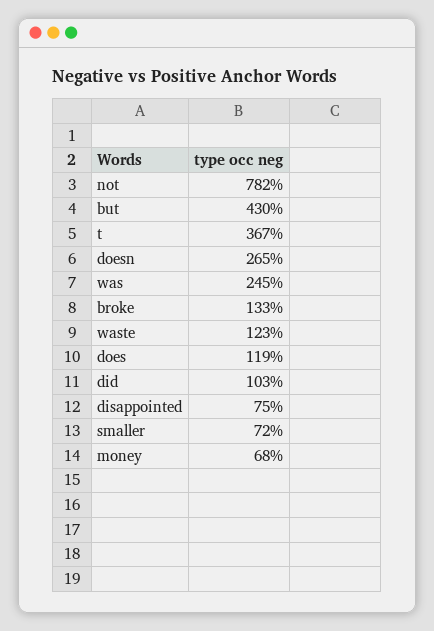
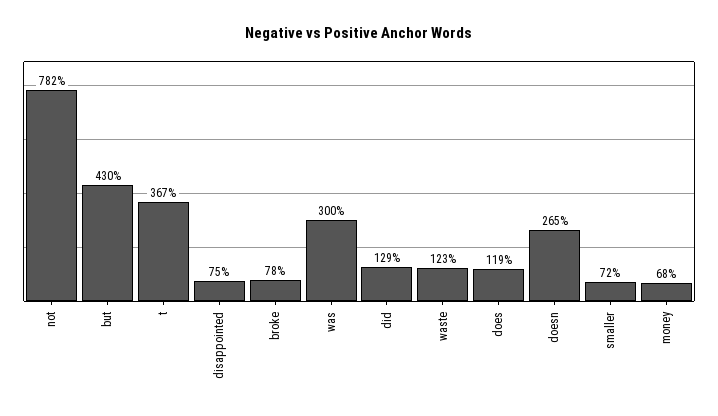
was: 245 -> 300
broke: 133 -> 78
did: 103 -> 129

